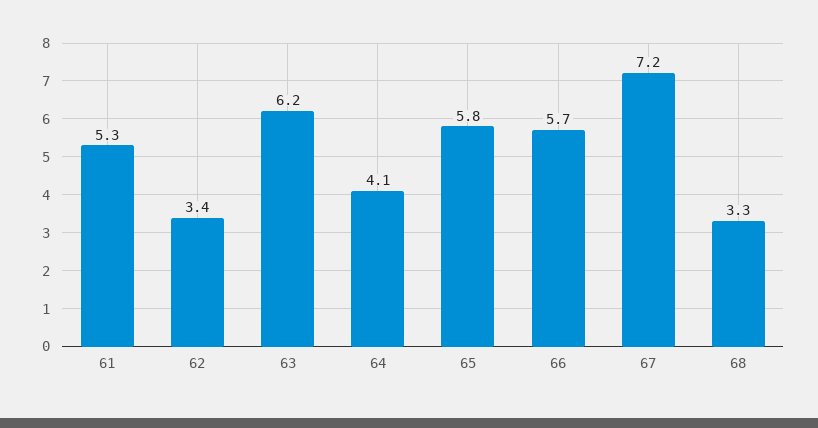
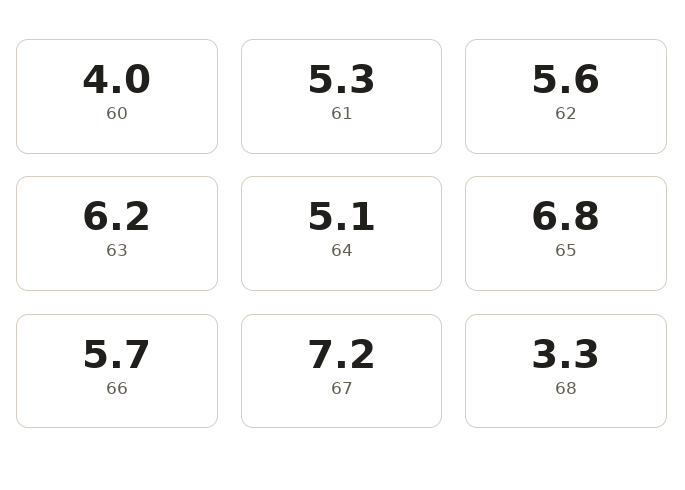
62: 3.4 -> 5.6
64: 4.1 -> 5.1
65: 5.8 -> 6.8
60: none -> 4

